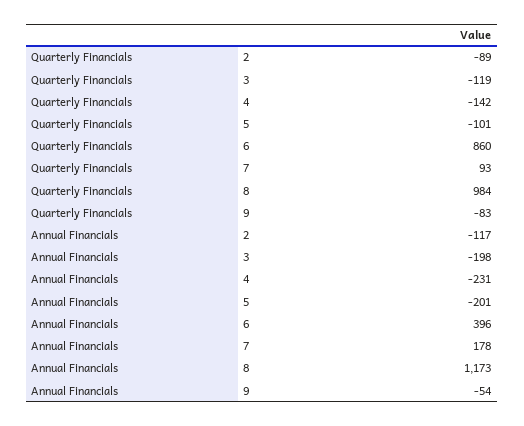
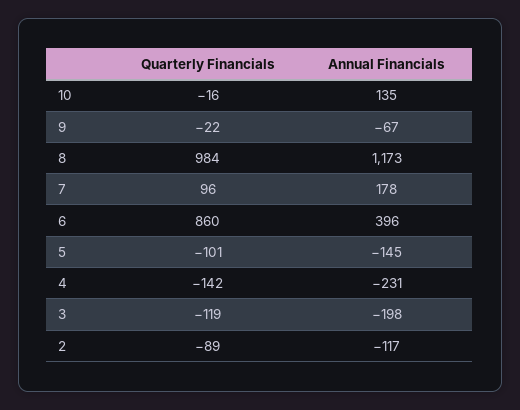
Quarterly Financials, 7: 93 -> 96
Quarterly Financials, 9: -83 -> -22
Annual Financials, 5: -201 -> -145
Annual Financials, 9: -54 -> -67
Quarterly Financials, 10: none -> -16
Annual Financials, 10: none -> 135

